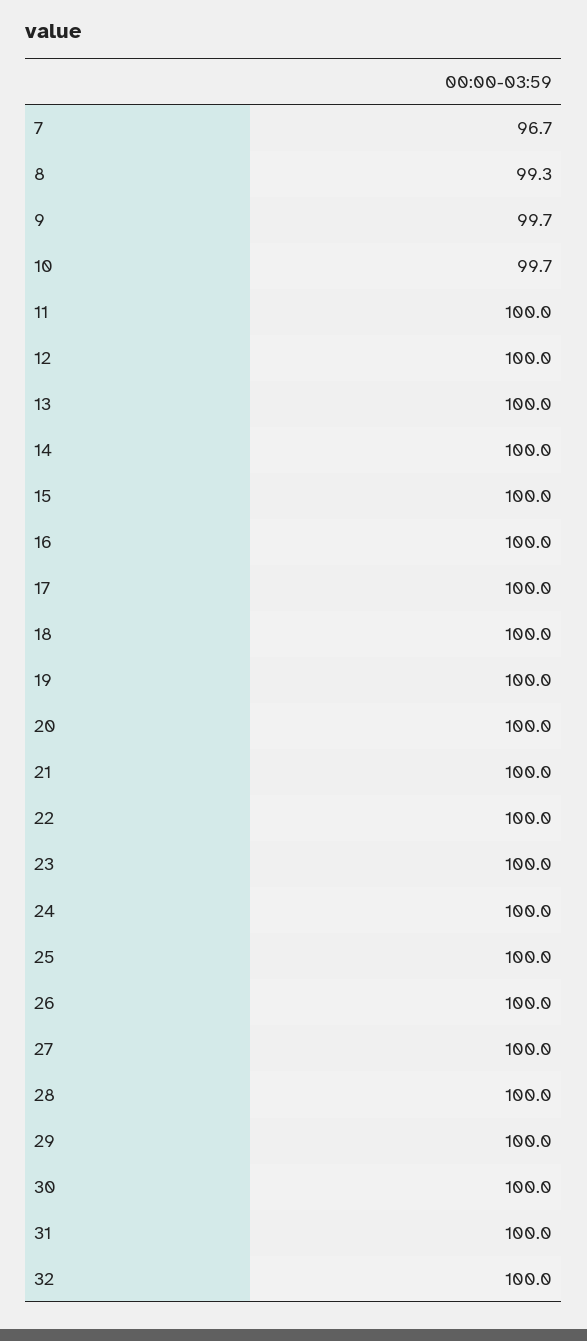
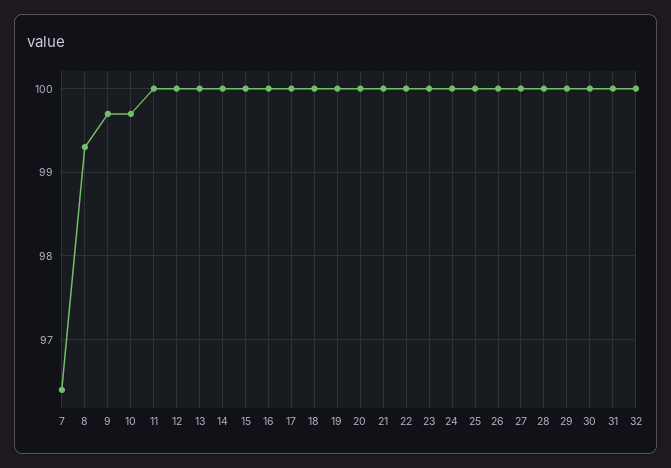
7: 96.7 -> 96.4

